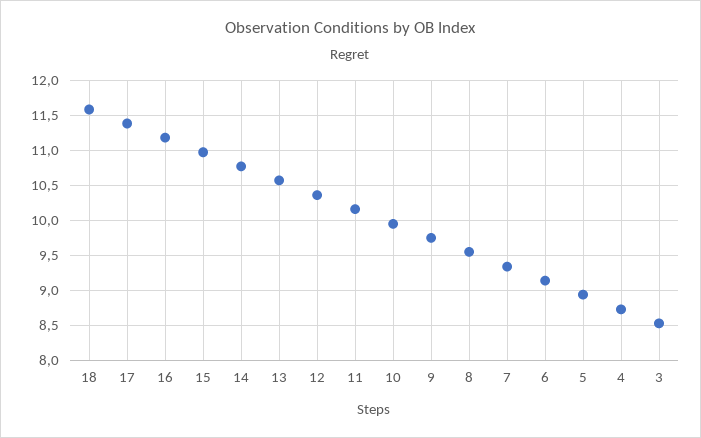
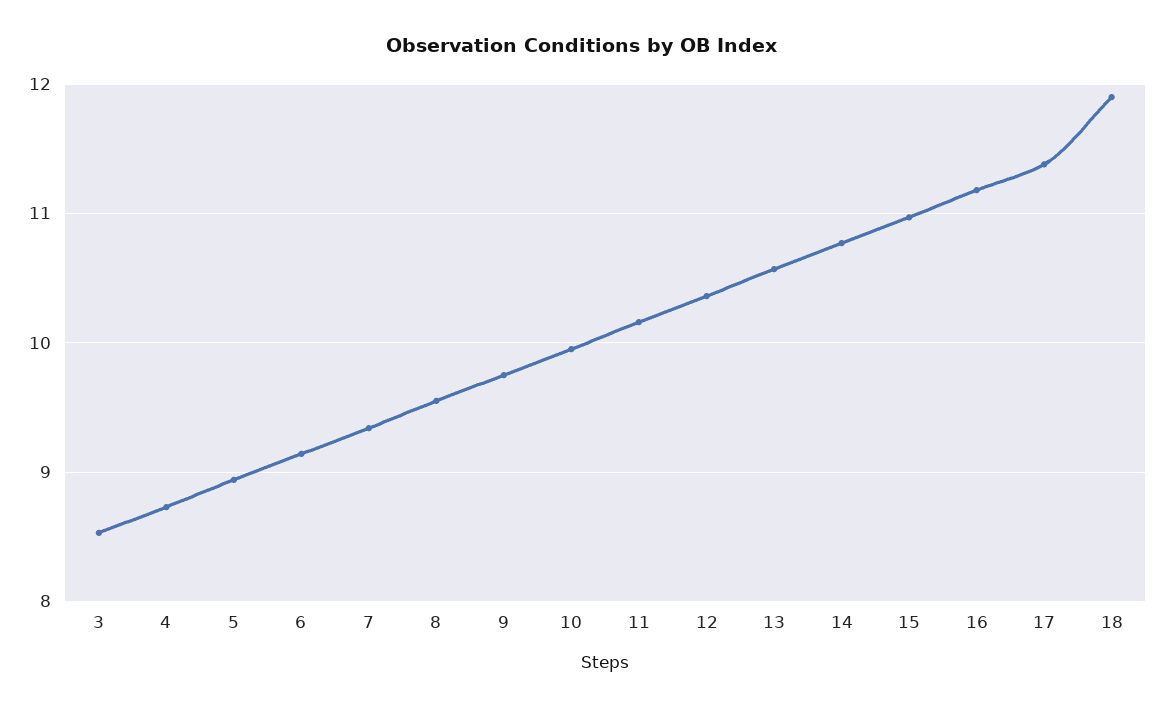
18: 11.6 -> 11.9

